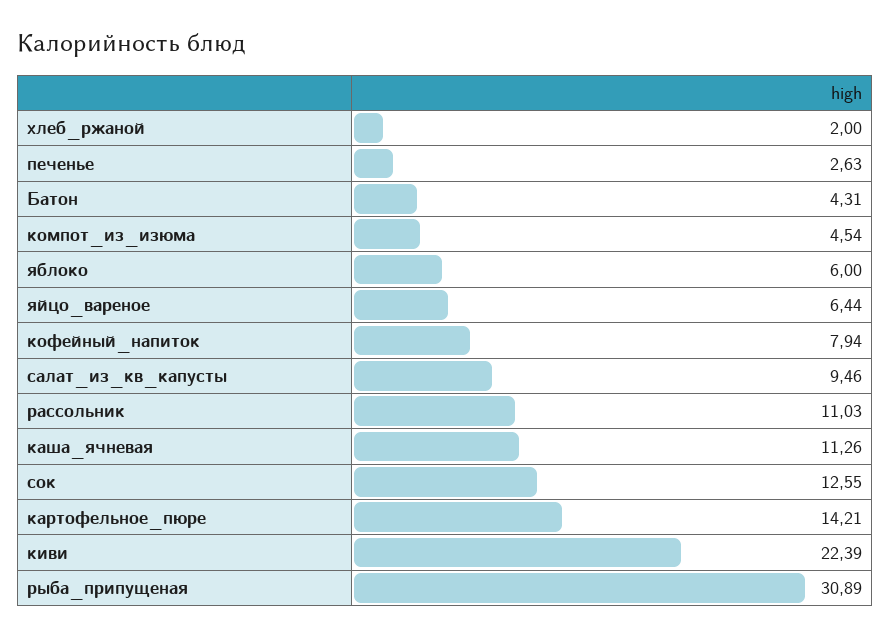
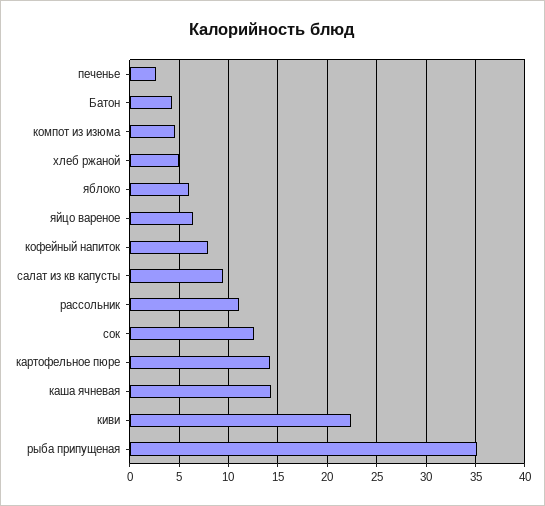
хлеб_ржаной: 2 -> 5
каша_ячневая: 11.26 -> 14
рыба_припущеная: 30.89 -> 35

